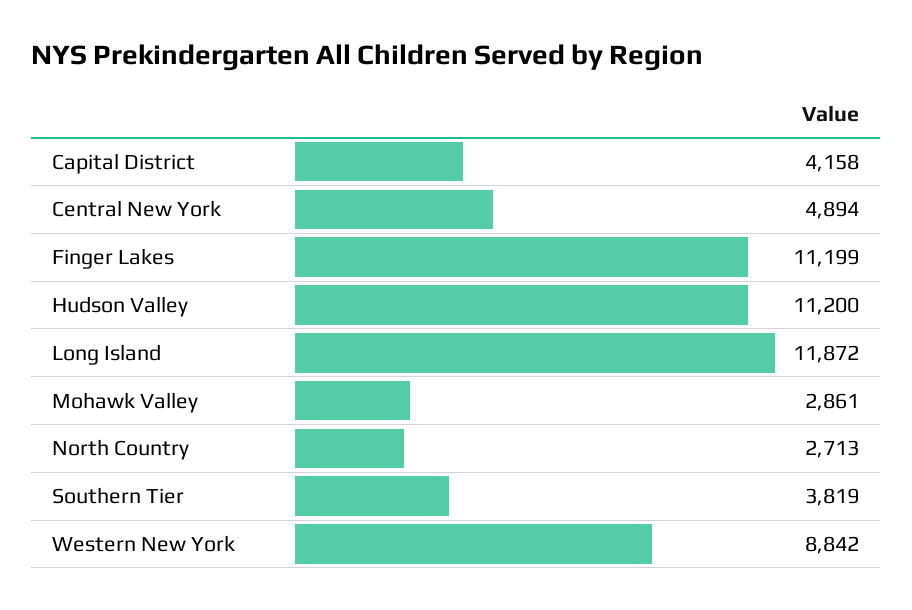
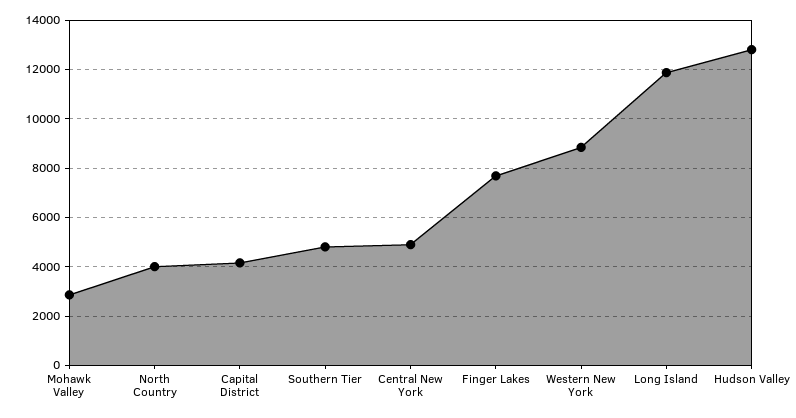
Finger Lakes: 11199 -> 7750
Hudson Valley: 11200 -> 12750
North Country: 2713 -> 4000
Southern Tier: 3819 -> 4750

